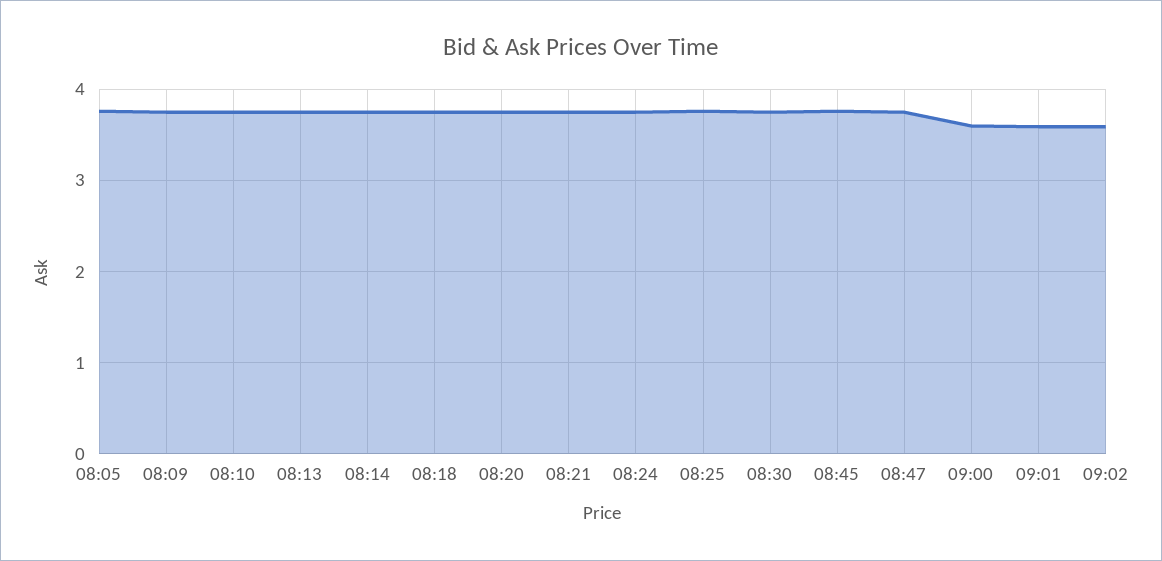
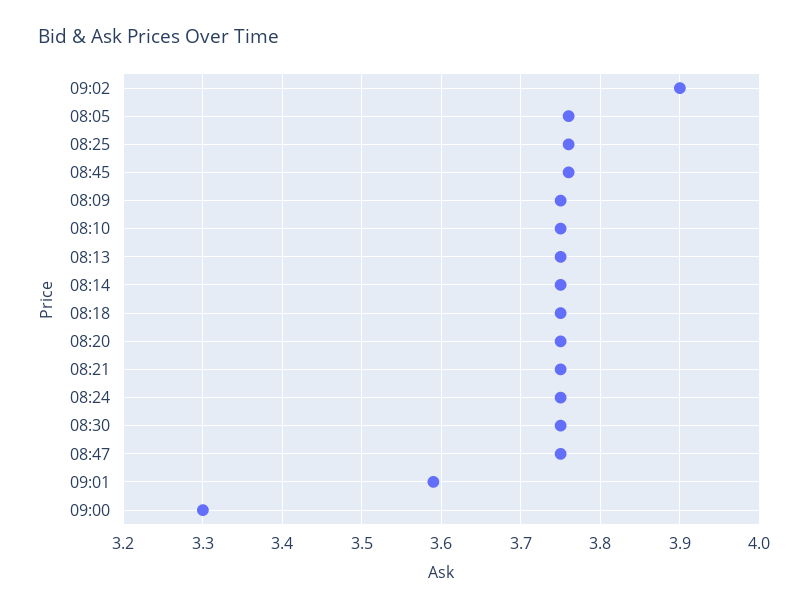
09:00: 3.6 -> 3.3
09:02: 3.6 -> 3.9

